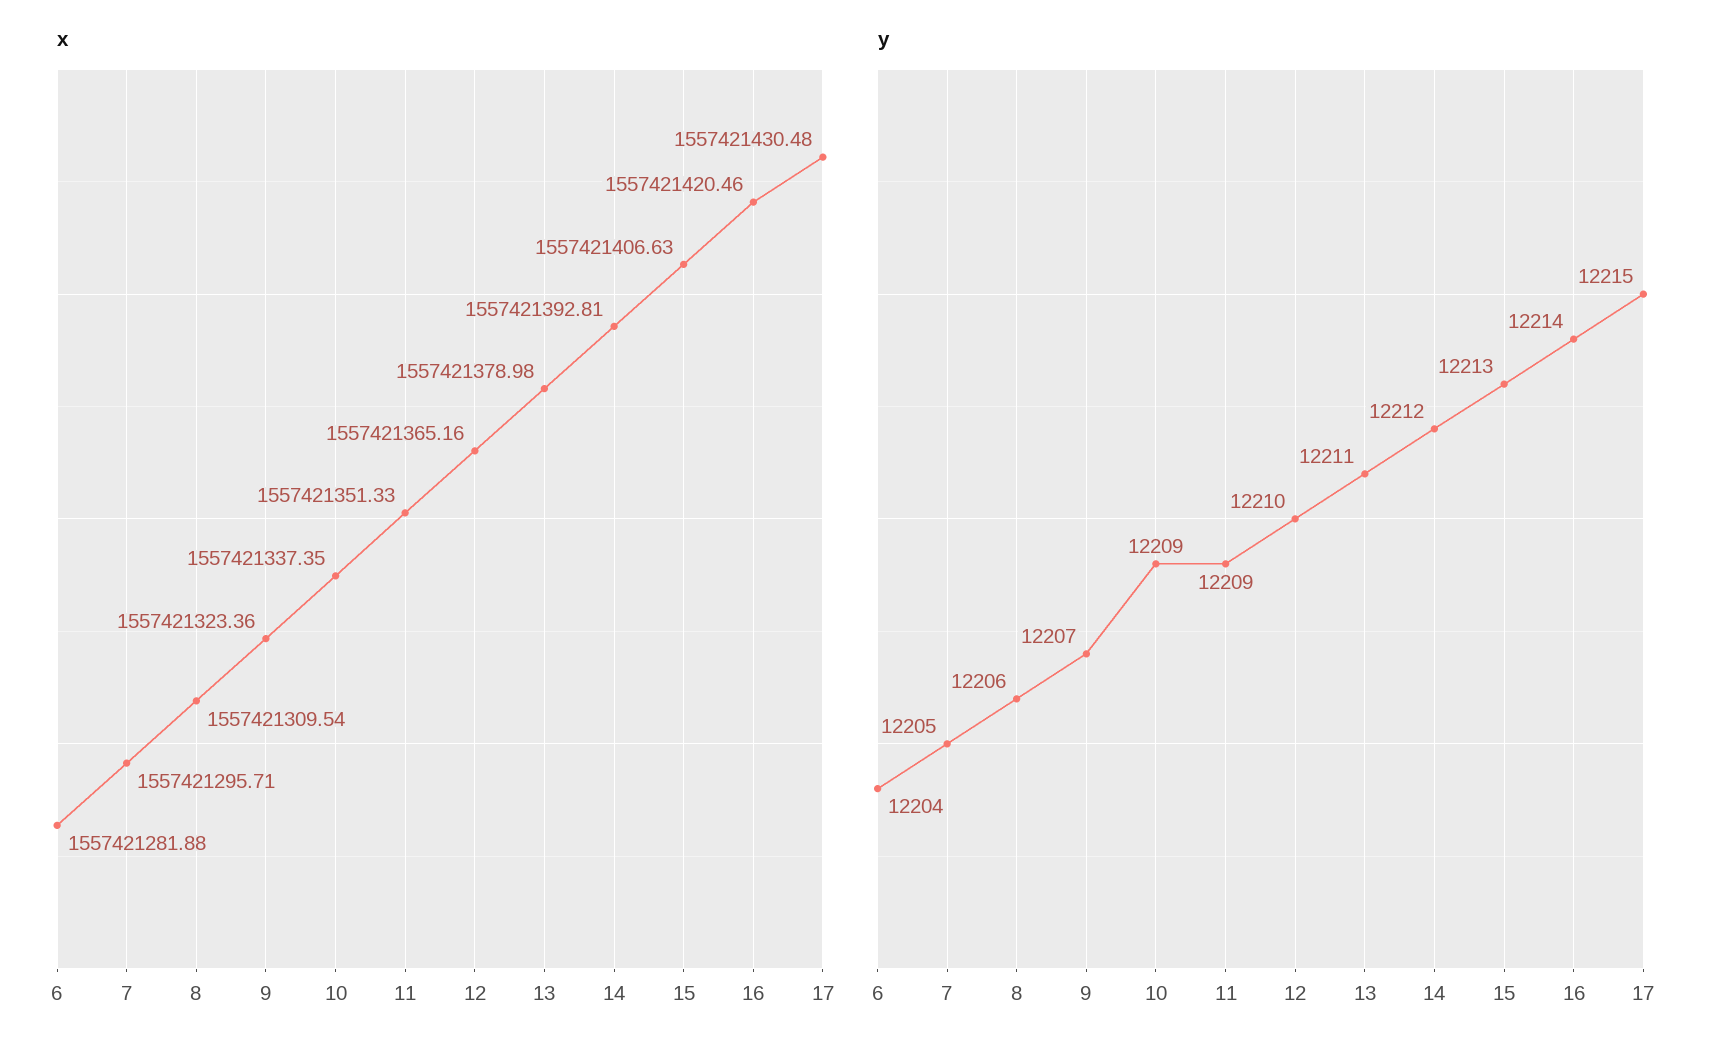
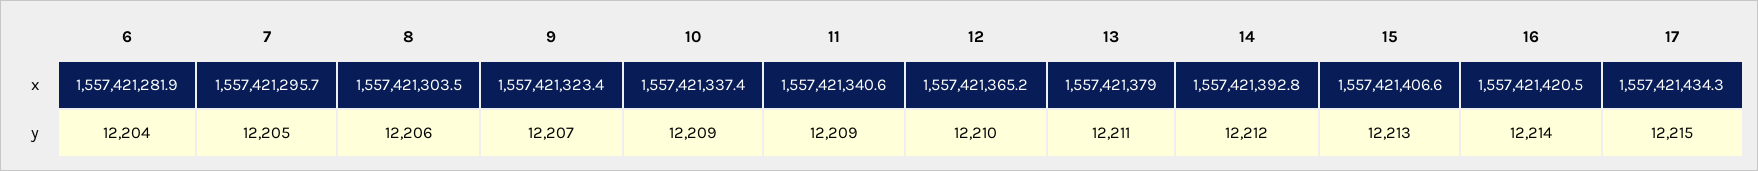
x, 8: 1557421309.54 -> 1557421303.5
x, 11: 1557421351.33 -> 1557421340.6
x, 17: 1557421430.48 -> 1557421434.3

